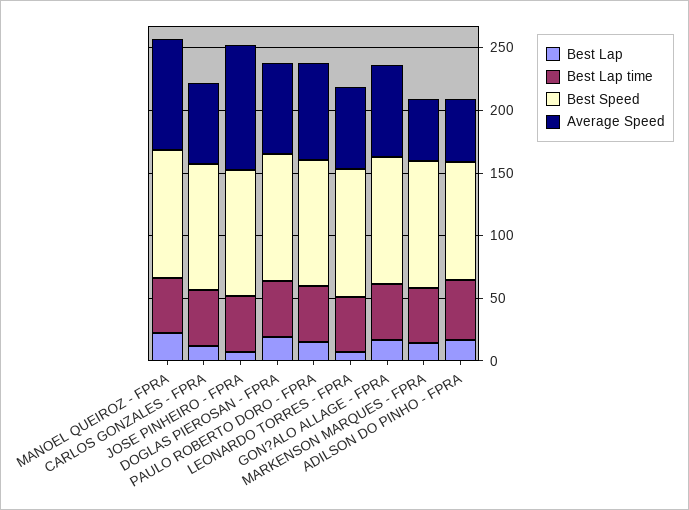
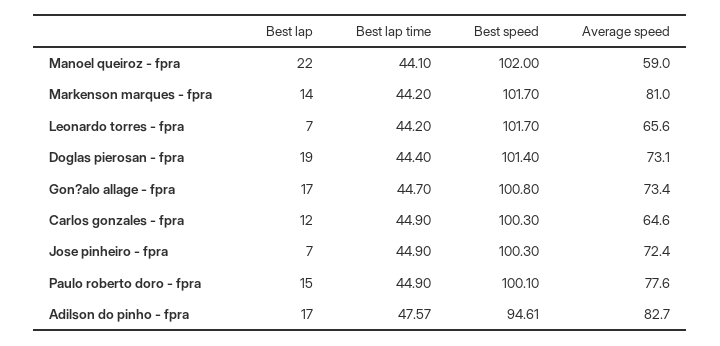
Average Speed, MANOEL QUEIROZ - FPRA: 90 -> 59
Average Speed, JOSE PINHEIRO - FPRA: 100 -> 72.4
Average Speed, MARKENSON MARQUES - FPRA: 50 -> 81
Average Speed, ADILSON DO PINHO - FPRA: 50 -> 82.7

